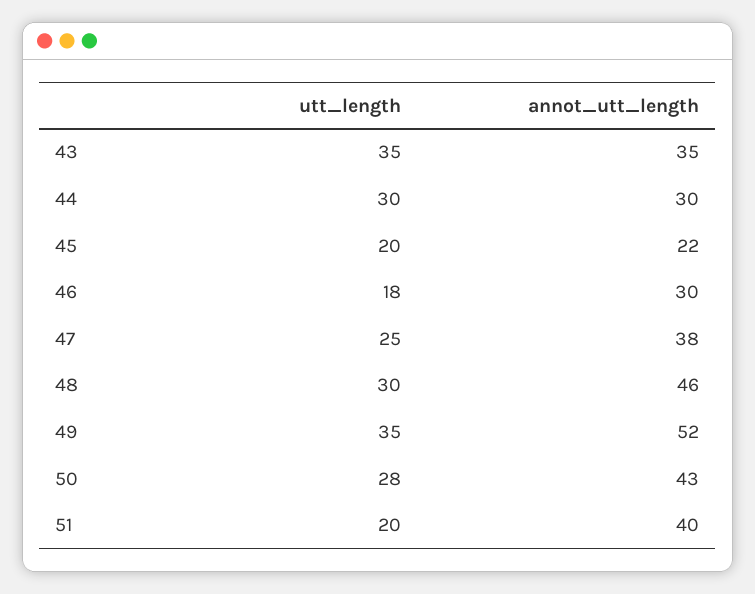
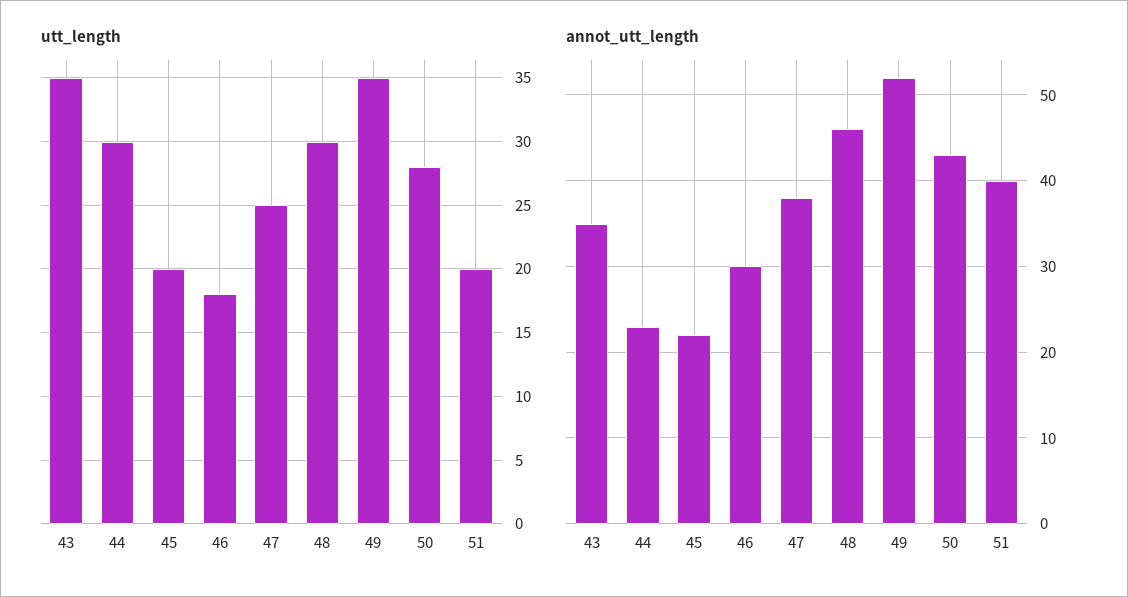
annot_utt_length, 44: 30 -> 23

